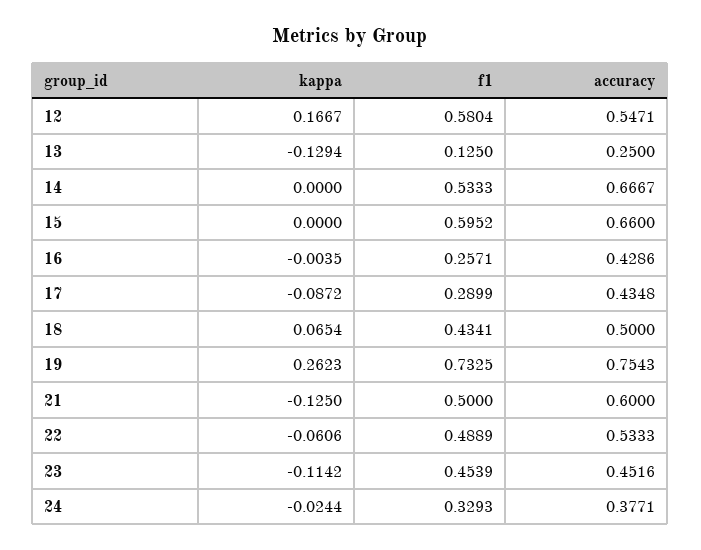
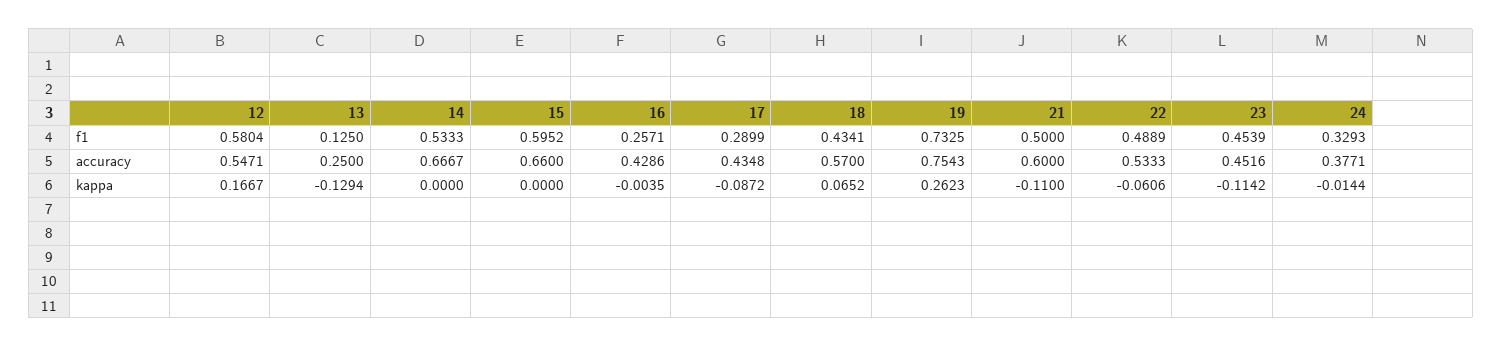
kappa, 18: 0.0654 -> 0.0652
accuracy, 18: 0.5 -> 0.57
kappa, 21: -0.125 -> -0.11
kappa, 24: -0.0244 -> -0.0144

